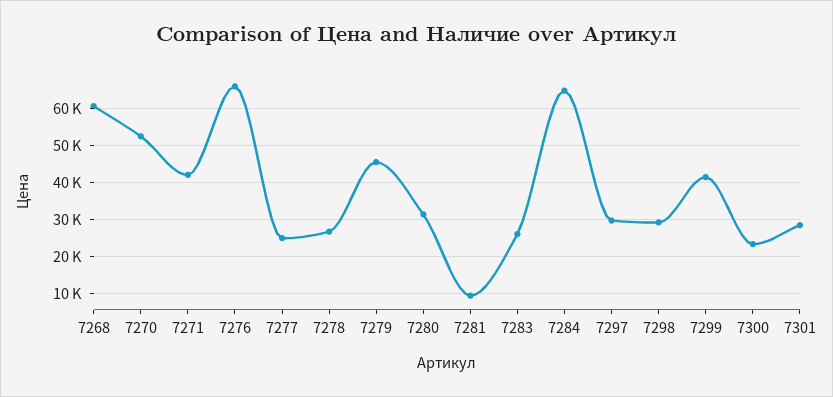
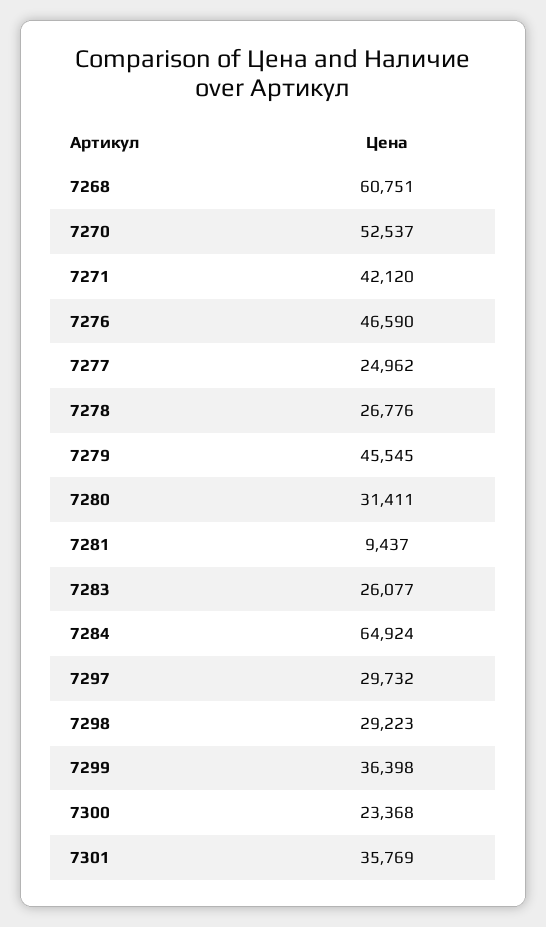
7276: 66000 -> 46590
7299: 42000 -> 36398
7301: 28000 -> 35769

